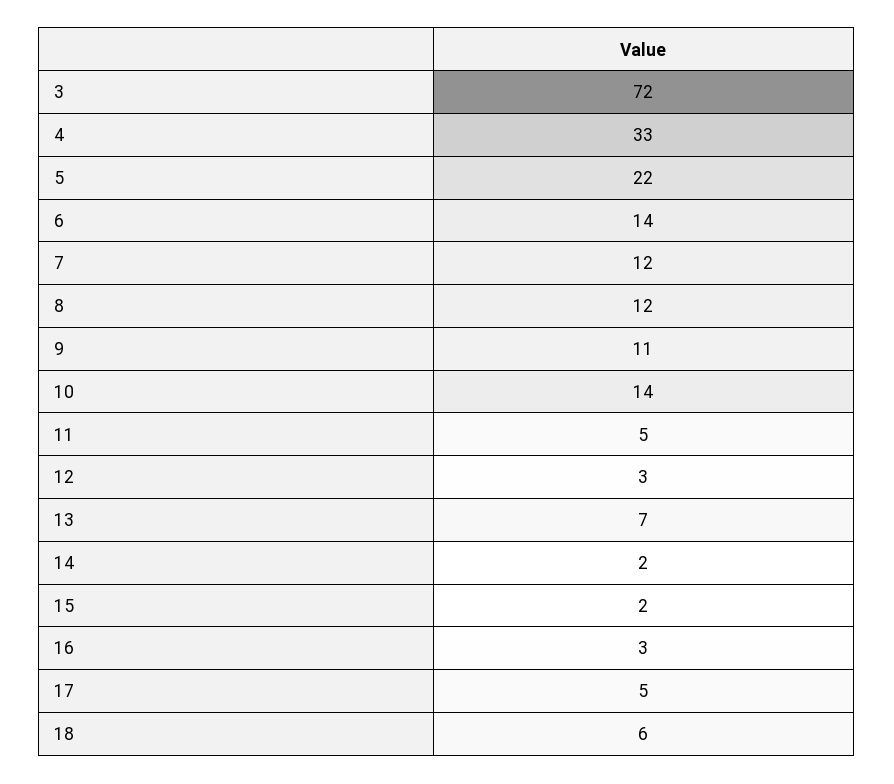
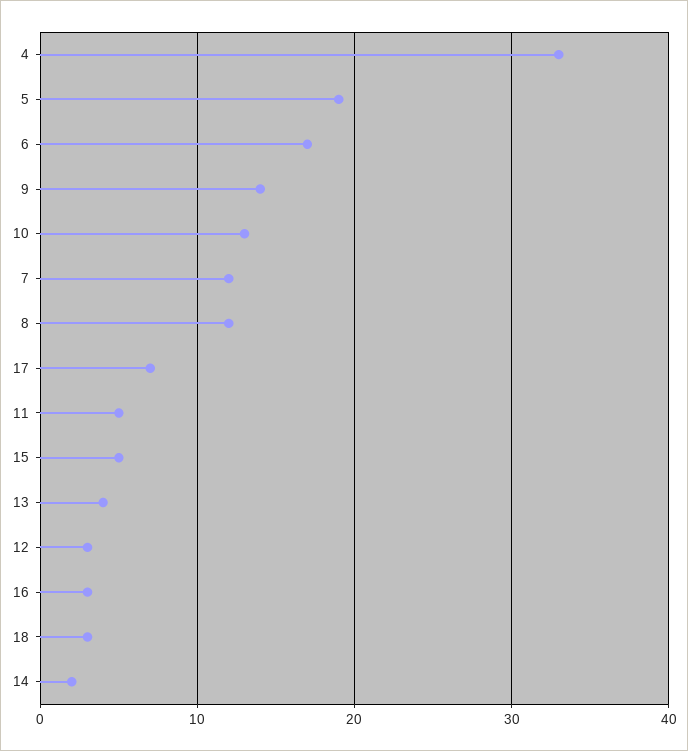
3: 72 -> none
5: 22 -> 19
6: 14 -> 17
9: 11 -> 14
10: 14 -> 13
13: 7 -> 4
15: 2 -> 5
17: 5 -> 7
18: 6 -> 3

